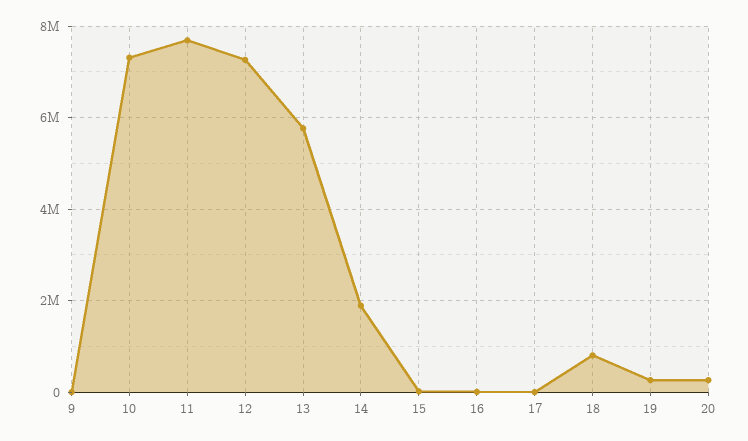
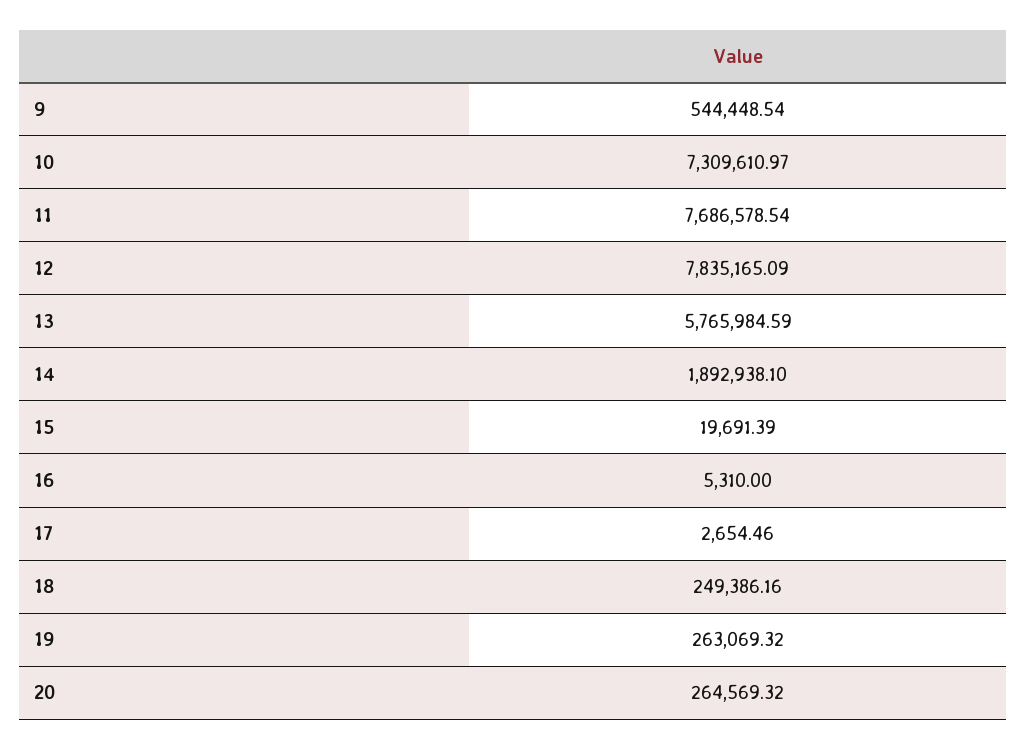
9: 0 -> 544448.54
12: 7200000 -> 7835165.09
18: 800000 -> 249386.16

